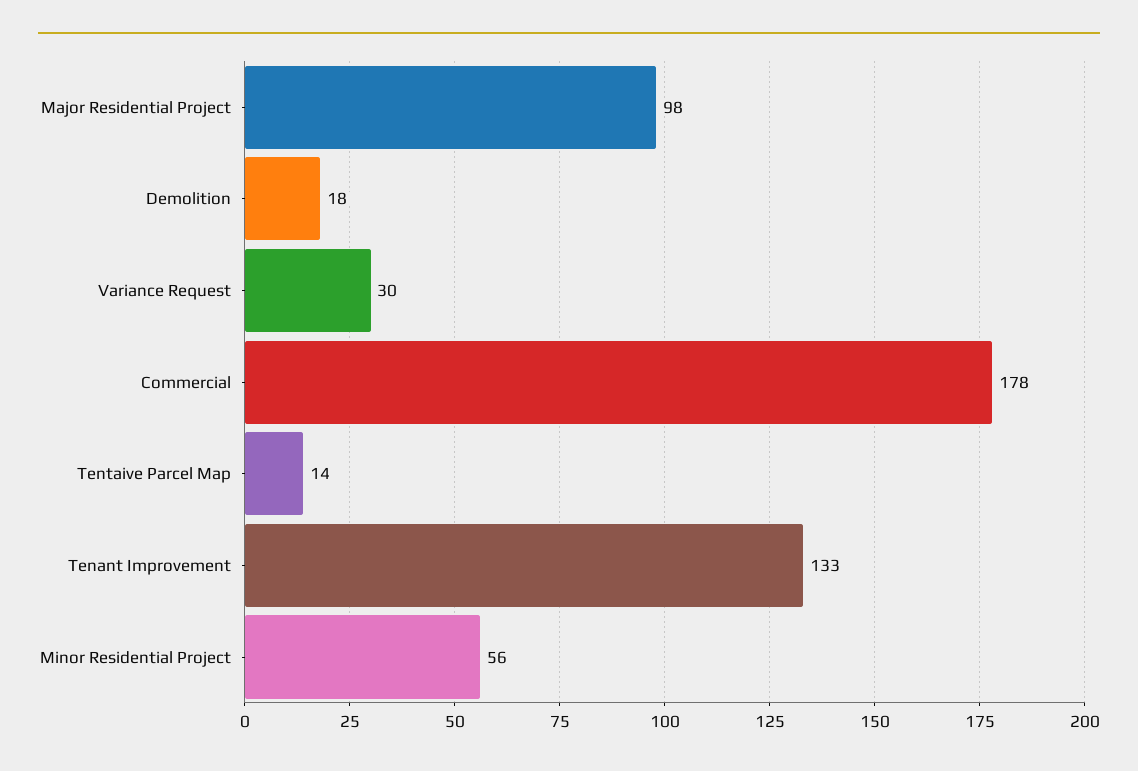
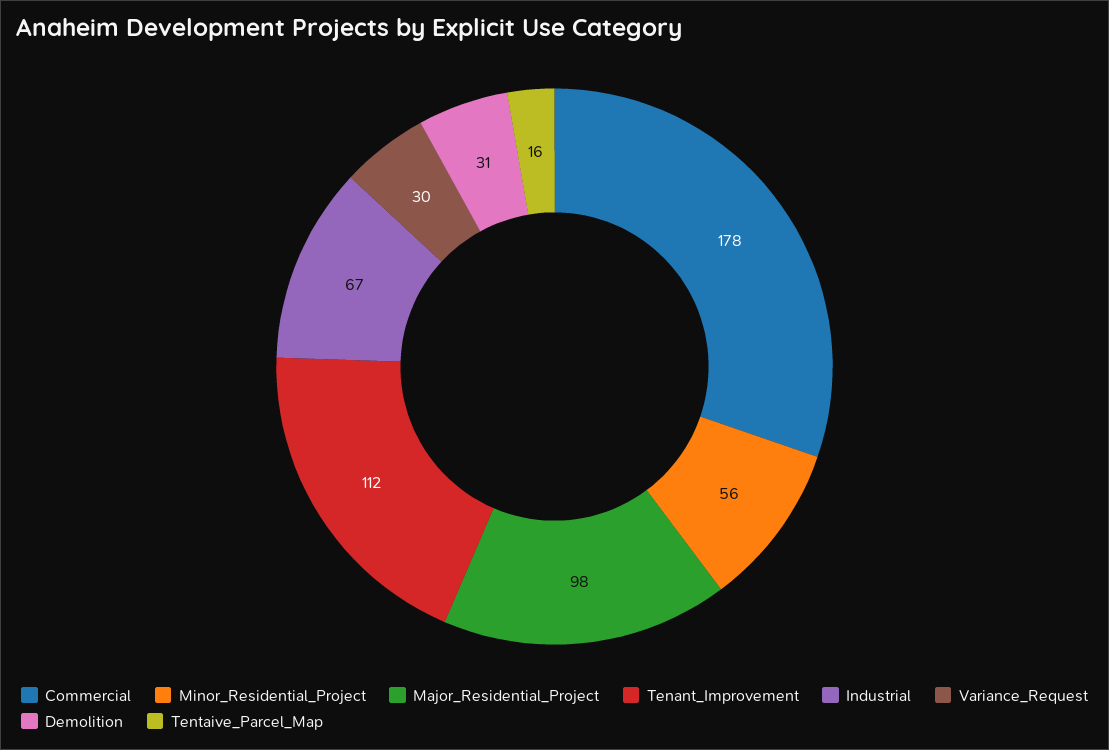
Demolition: 18 -> 31
Tentaive Parcel Map: 14 -> 16
Tenant Improvement: 133 -> 112
Industrial: none -> 67

